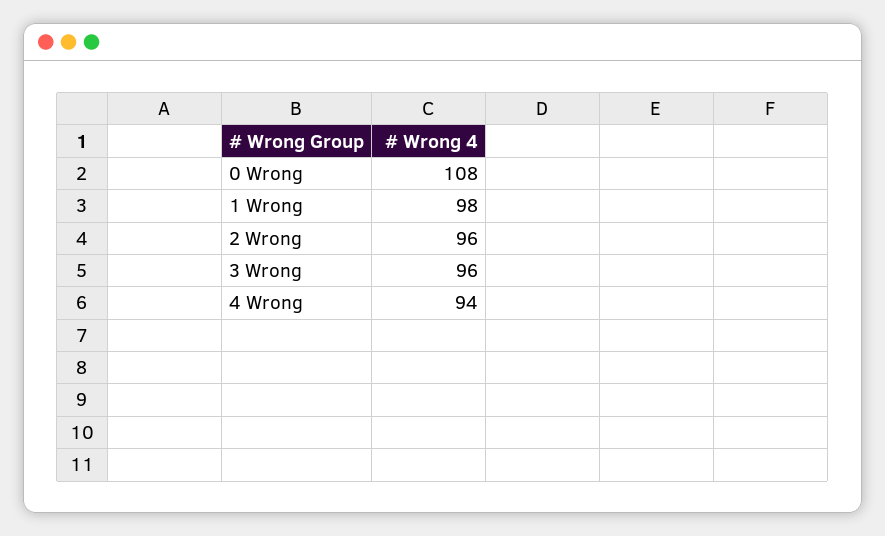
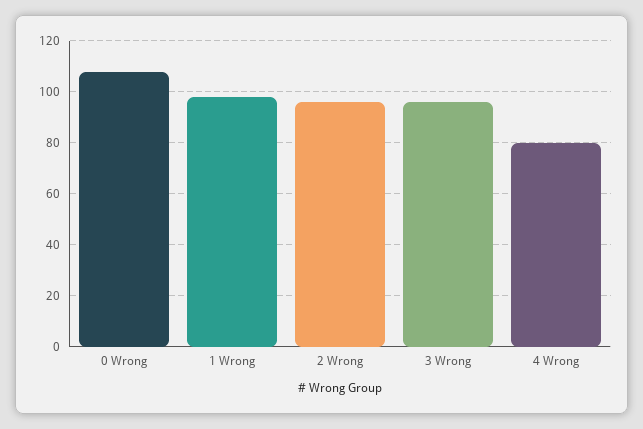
4 Wrong: 94 -> 80

